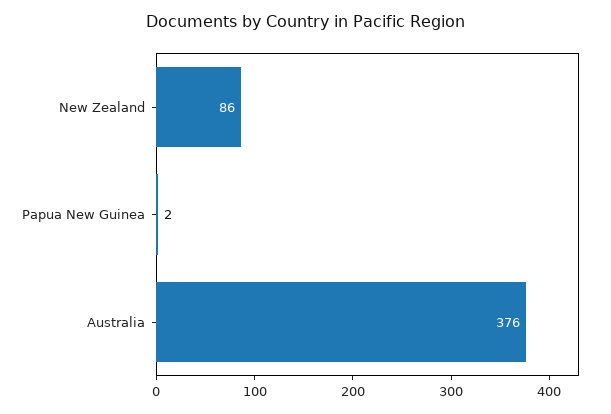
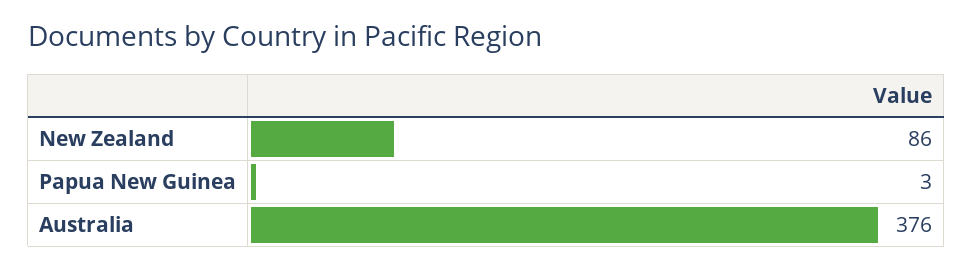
Papua New Guinea: 2 -> 3

